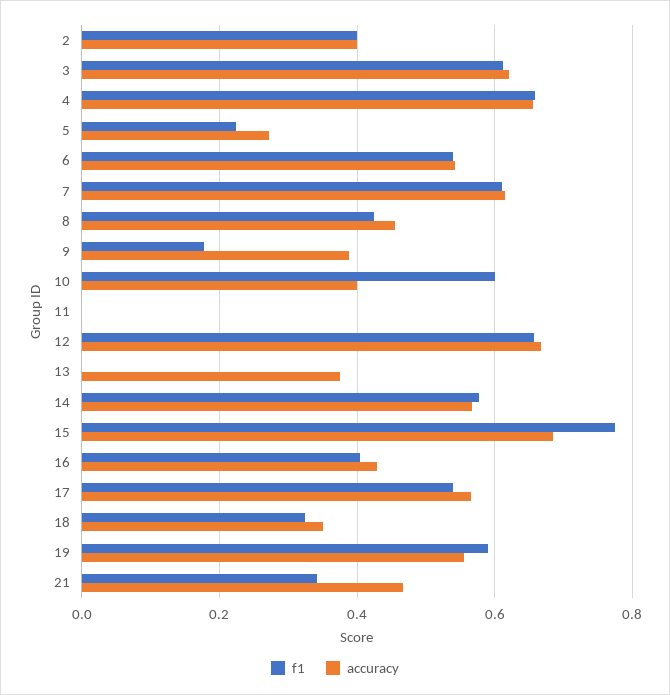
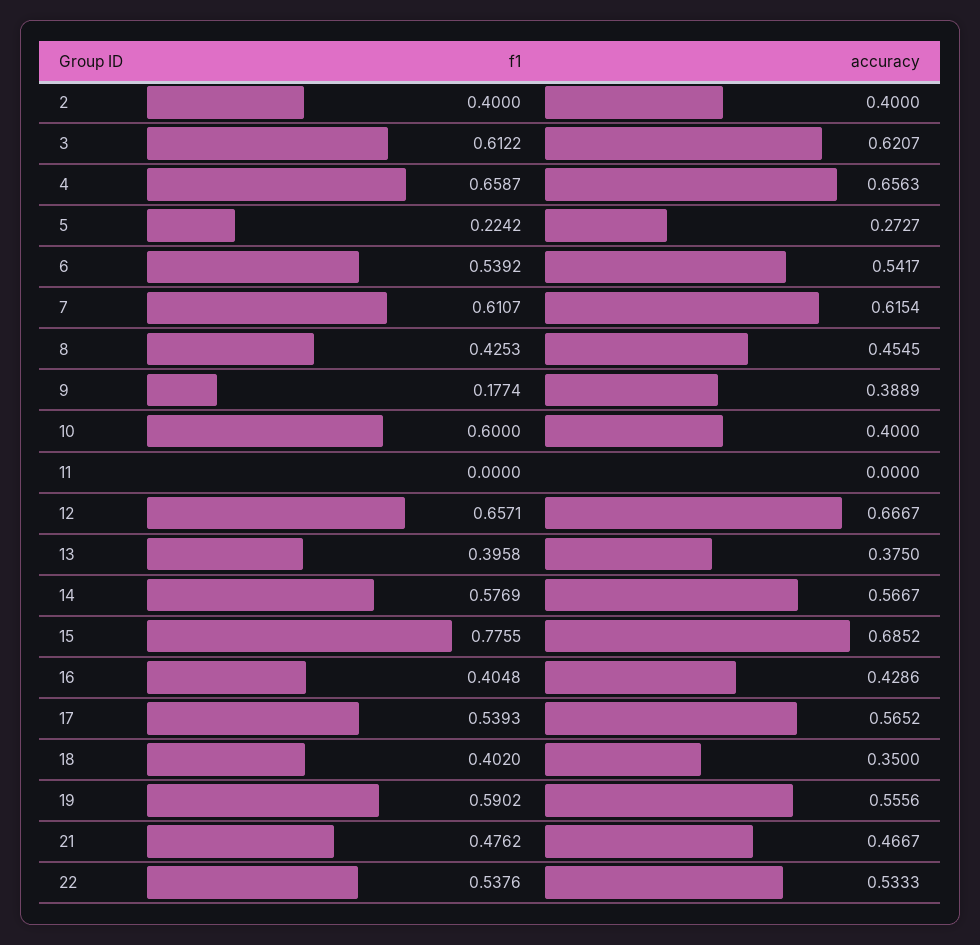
f1, 13: 0 -> 0.3958
f1, 18: 0.32 -> 0.402
f1, 21: 0.34 -> 0.4762
f1, 22: none -> 0.5376
accuracy, 22: none -> 0.5333

